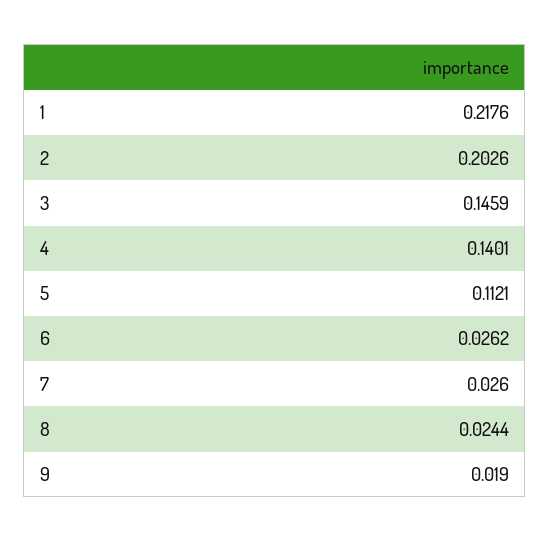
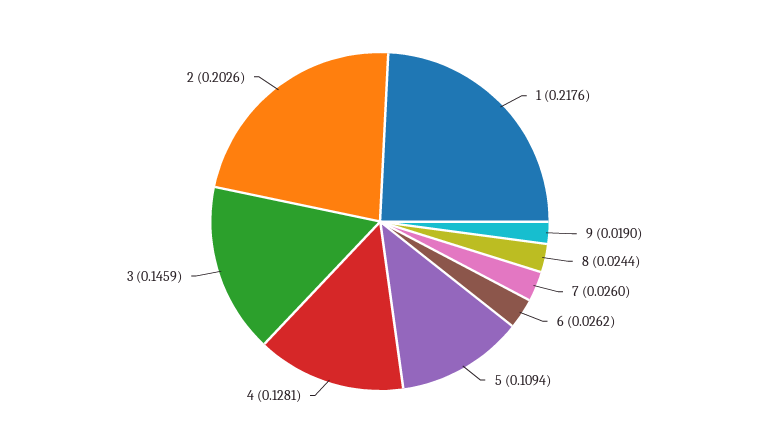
4: 0.1401 -> 0.1281
5: 0.1121 -> 0.1094

